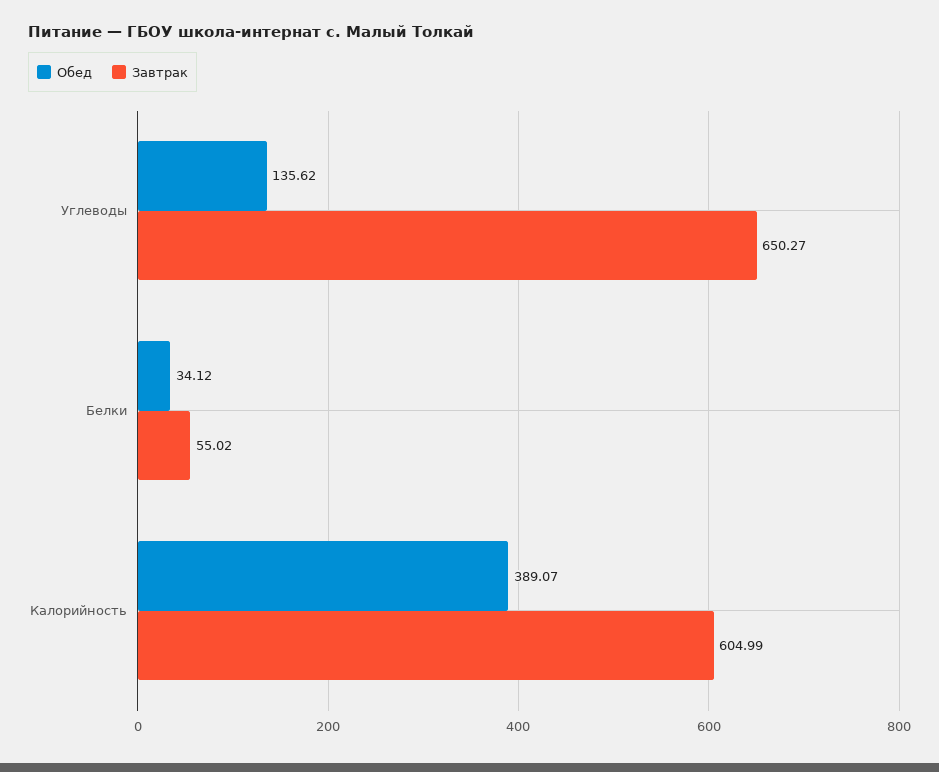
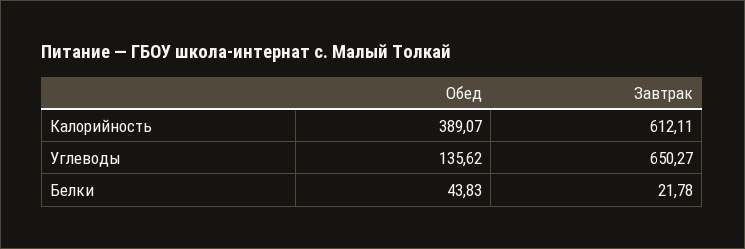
Обед, Белки: 34.12 -> 43.83
Завтрак, Белки: 55.02 -> 21.78
Завтрак, Калорийность: 604.99 -> 612.11

